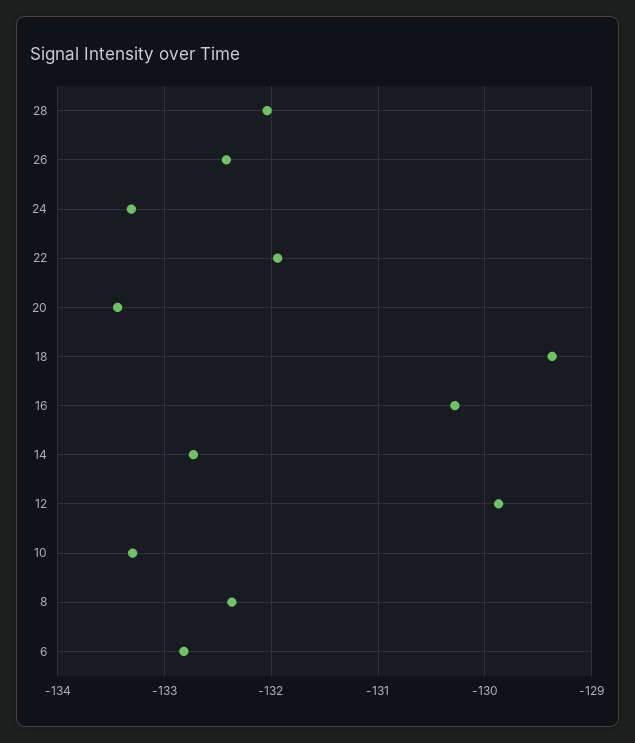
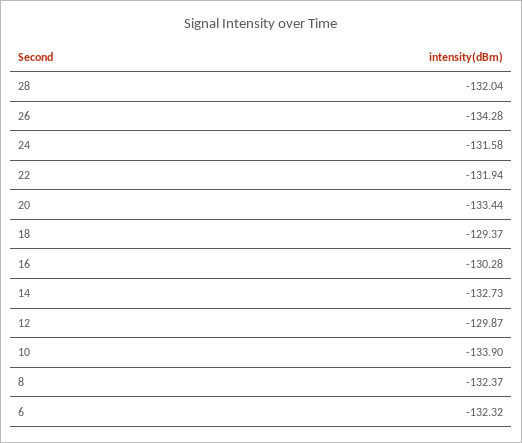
26: -132.4 -> -134.28
24: -133.3 -> -131.58
10: -133.3 -> -133.9
6: -132.8 -> -132.32

